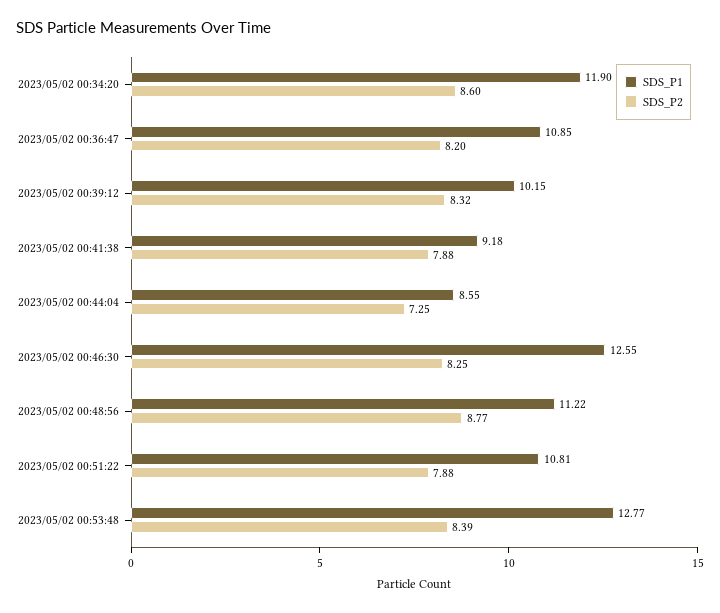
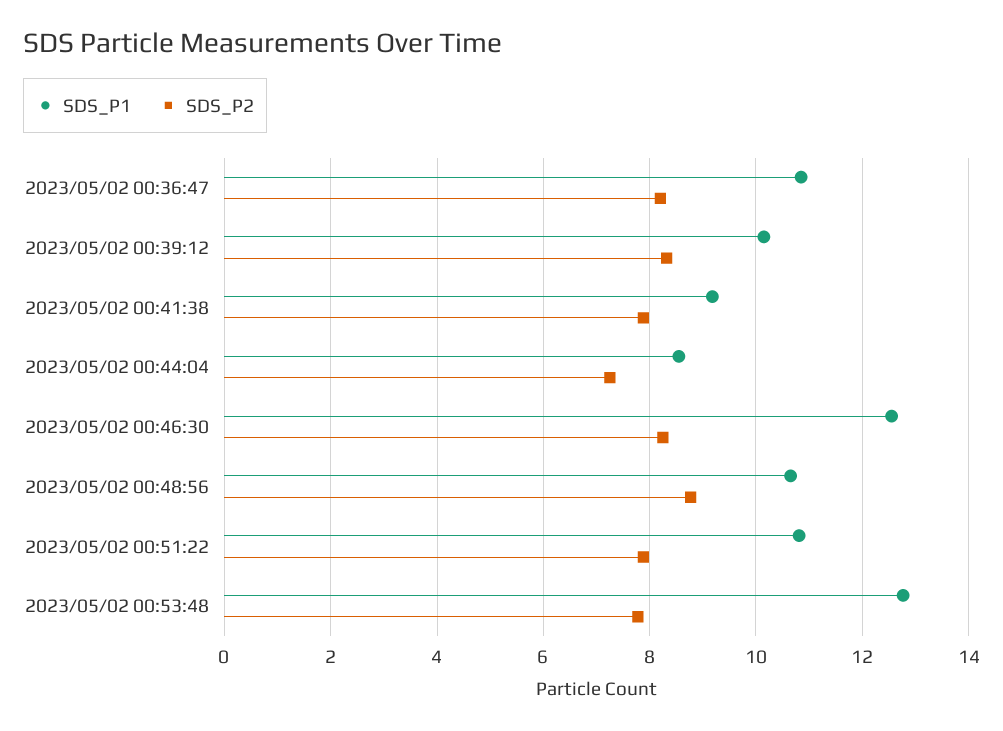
SDS_P1, 2023/05/02 00:34:20: 11.9 -> none
SDS_P2, 2023/05/02 00:34:20: 8.6 -> none
SDS_P1, 2023/05/02 00:48:56: 11.22 -> 10.6
SDS_P2, 2023/05/02 00:53:48: 8.39 -> 7.8

